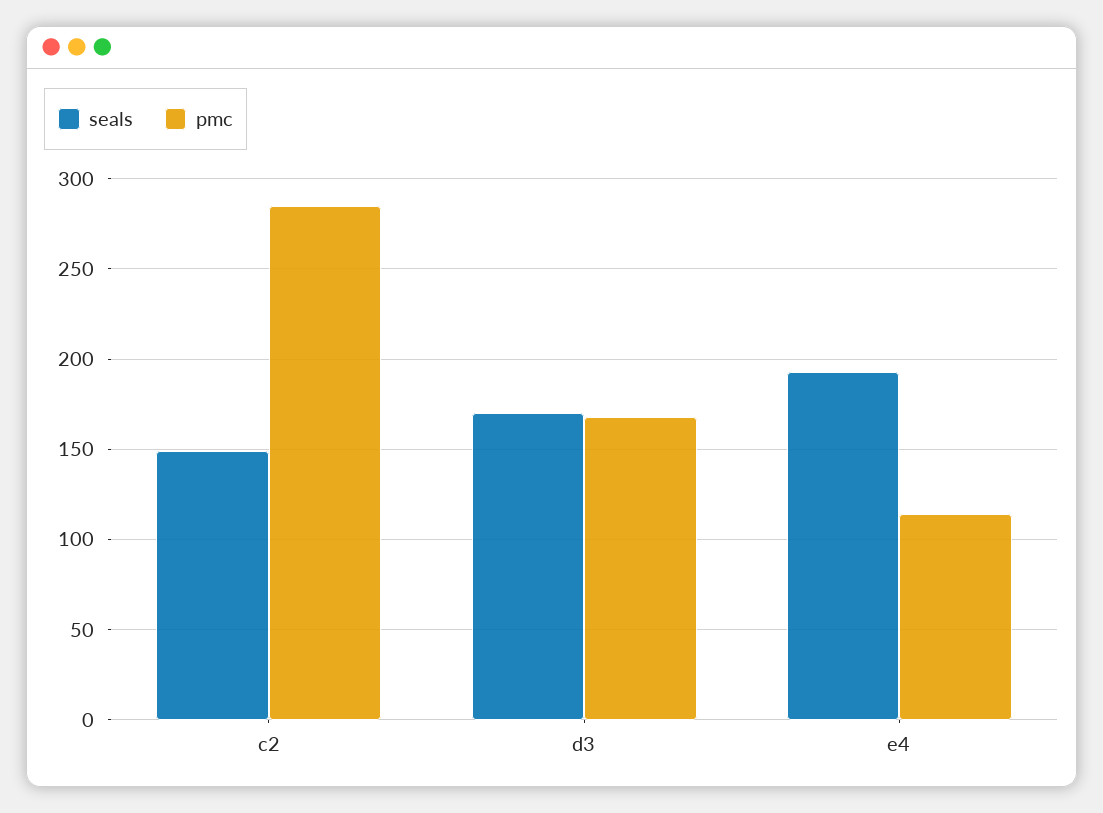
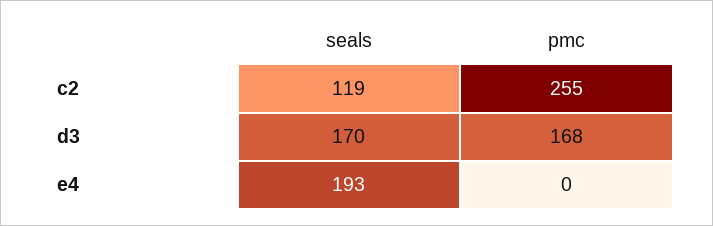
seals, c2: 150 -> 119
pmc, c2: 285 -> 255
pmc, e4: 115 -> 0

